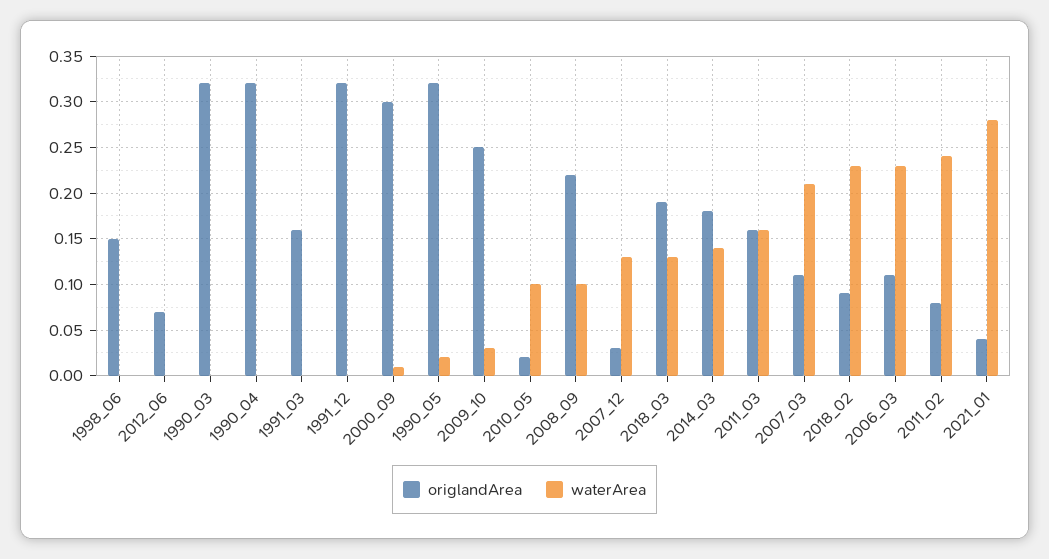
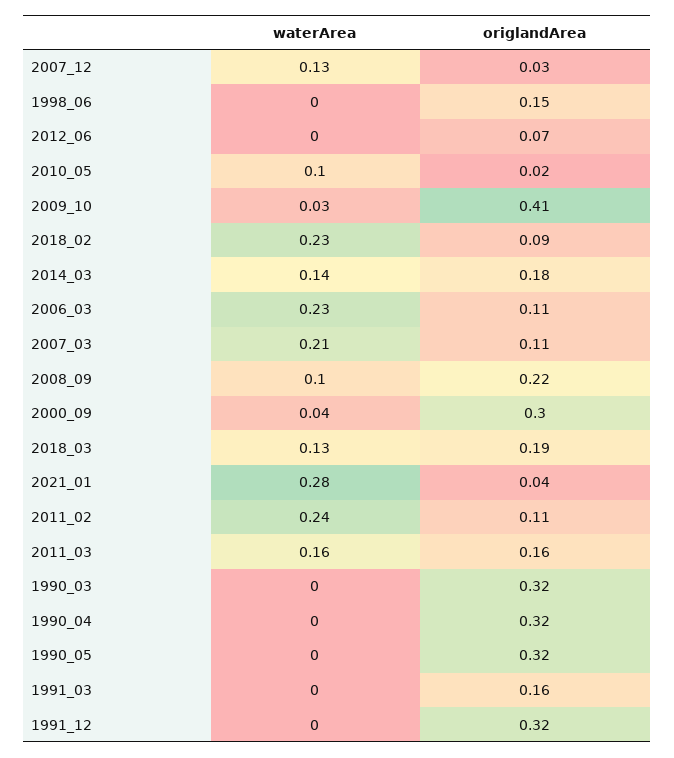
waterArea, 2000_09: 0.01 -> 0.04
waterArea, 1990_05: 0.02 -> 0
origlandArea, 2009_10: 0.25 -> 0.41
origlandArea, 2011_02: 0.08 -> 0.11

